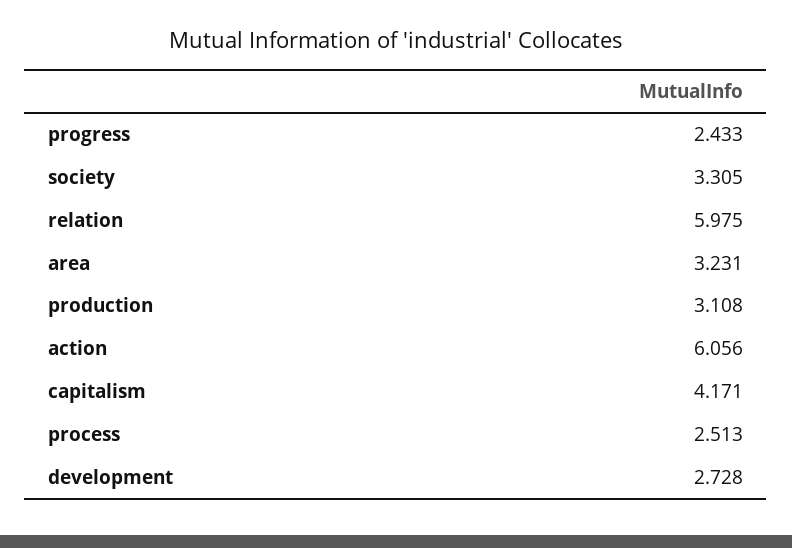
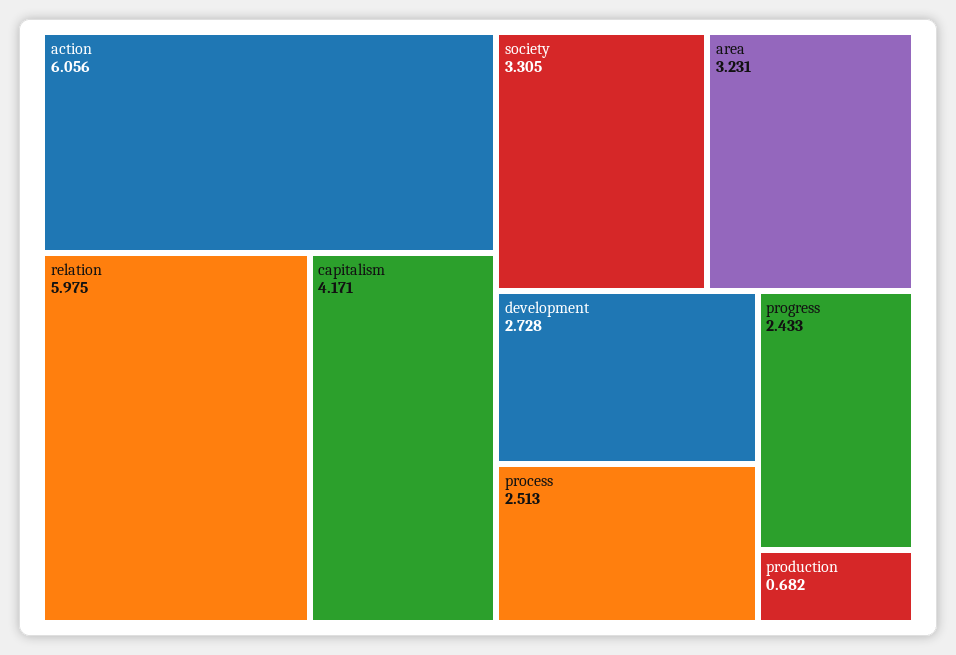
production: 3.108 -> 0.682

